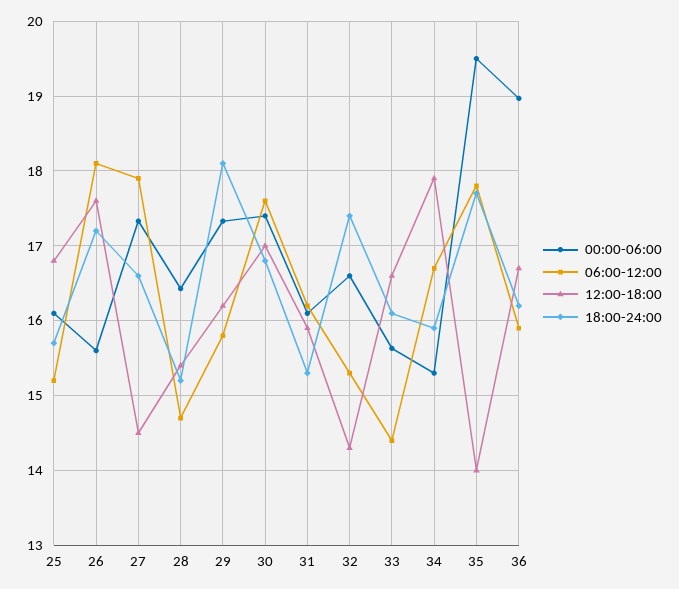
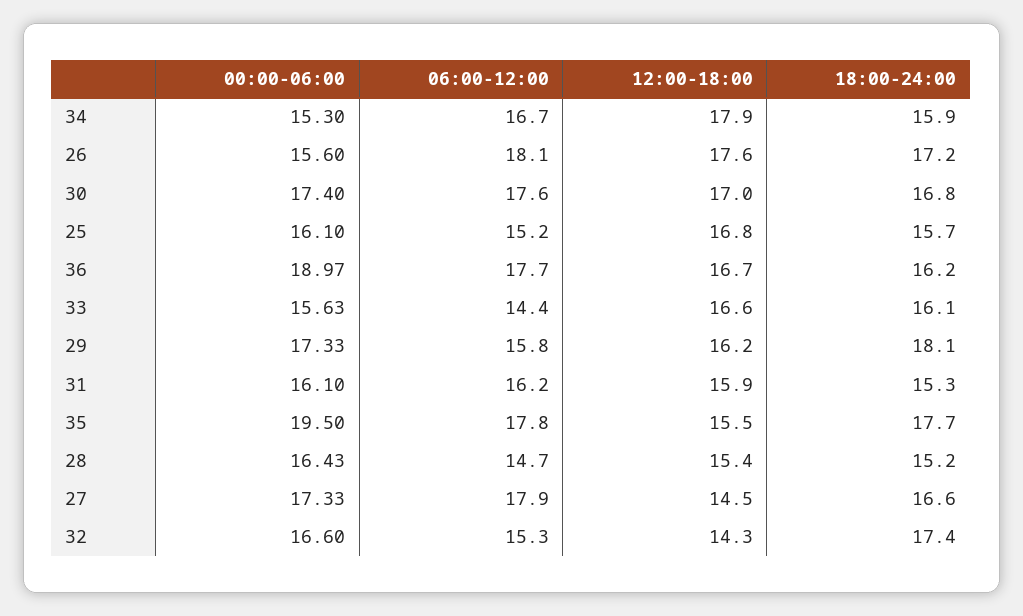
12:00-18:00, 35: 14 -> 15.5
06:00-12:00, 36: 15.9 -> 17.7

